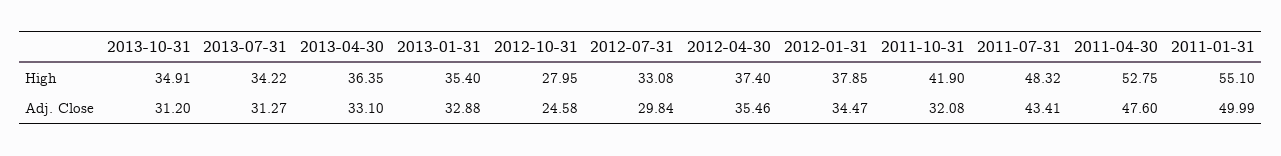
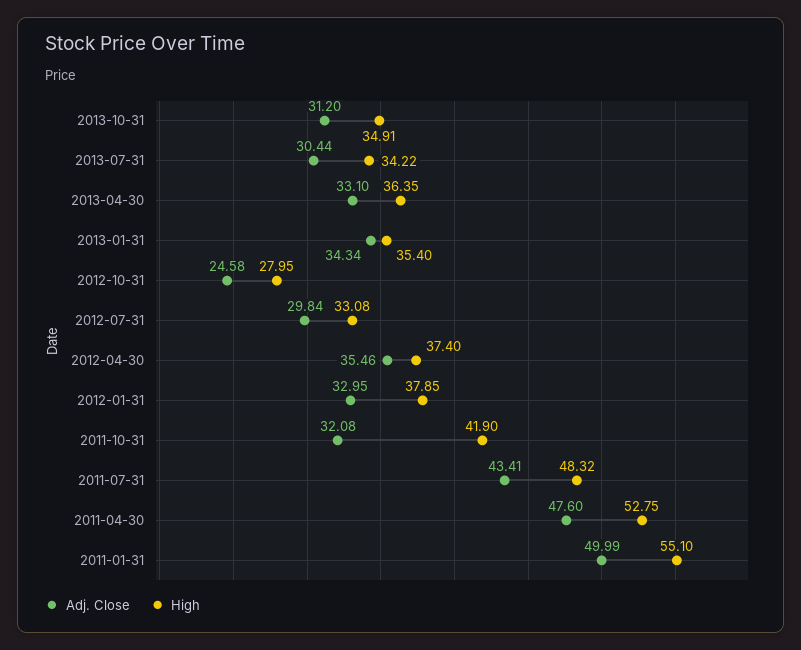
Adj. Close, 2013-07-31: 31.27 -> 30.44
Adj. Close, 2013-01-31: 32.88 -> 34.34
Adj. Close, 2012-01-31: 34.47 -> 32.95

